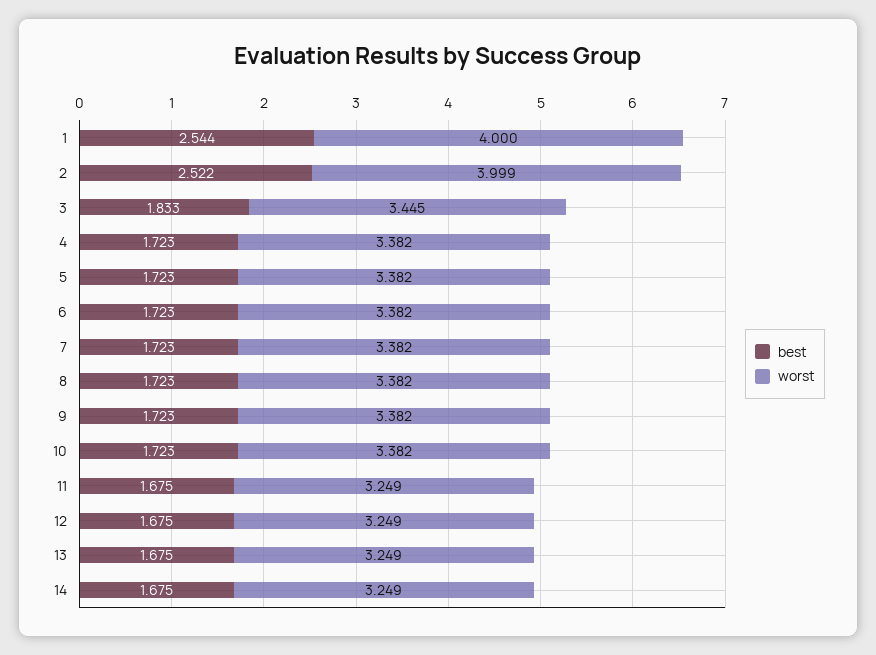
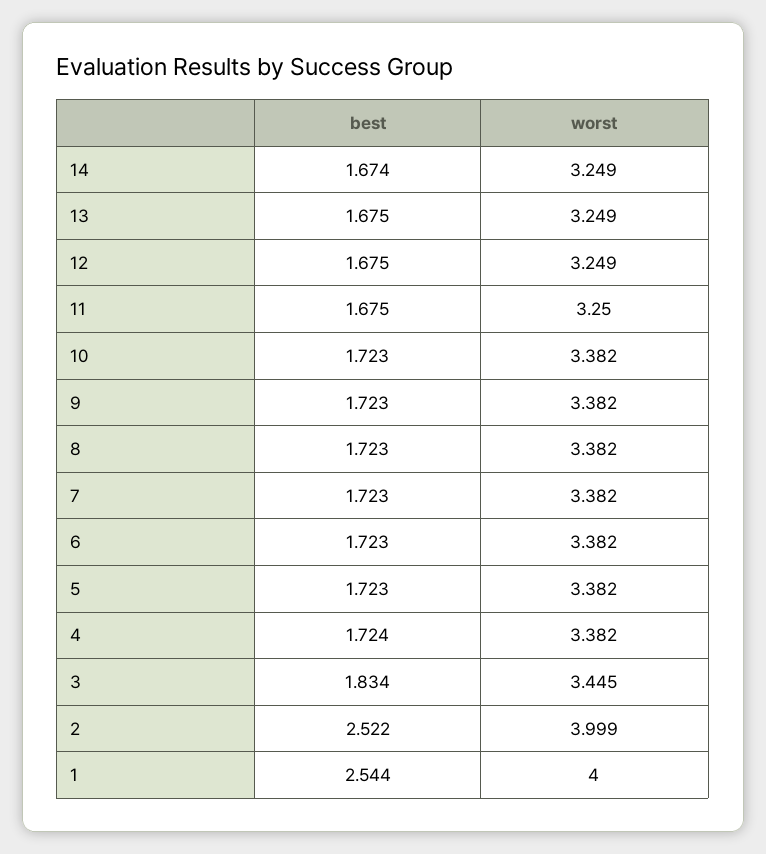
best, 3: 1.833 -> 1.834
best, 4: 1.723 -> 1.724
worst, 11: 3.249 -> 3.25
best, 14: 1.675 -> 1.674

